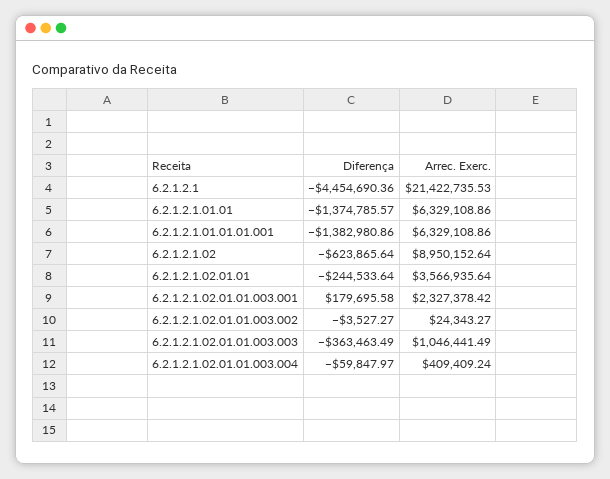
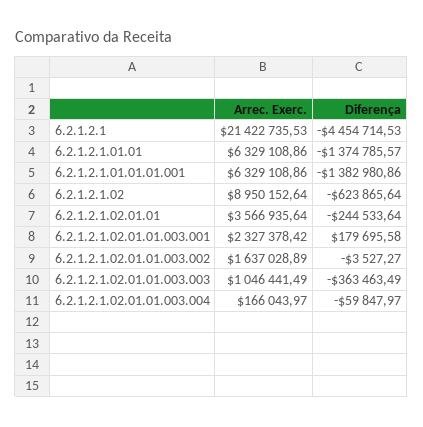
Diferença, 6.2.1.2.1: -4454690.36 -> -4454714.53
Arrec. Exerc., 6.2.1.2.1.02.01.01.003.002: 24343.27 -> 1637028.89
Arrec. Exerc., 6.2.1.2.1.02.01.01.003.004: 409409.24 -> 166043.97

